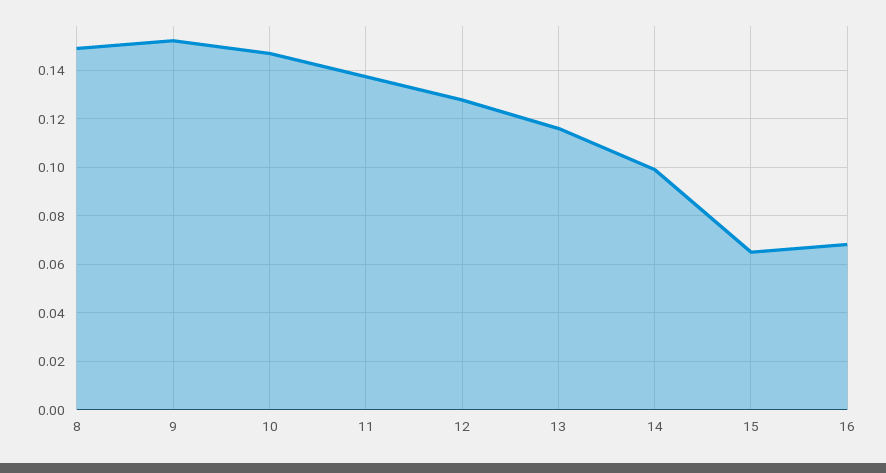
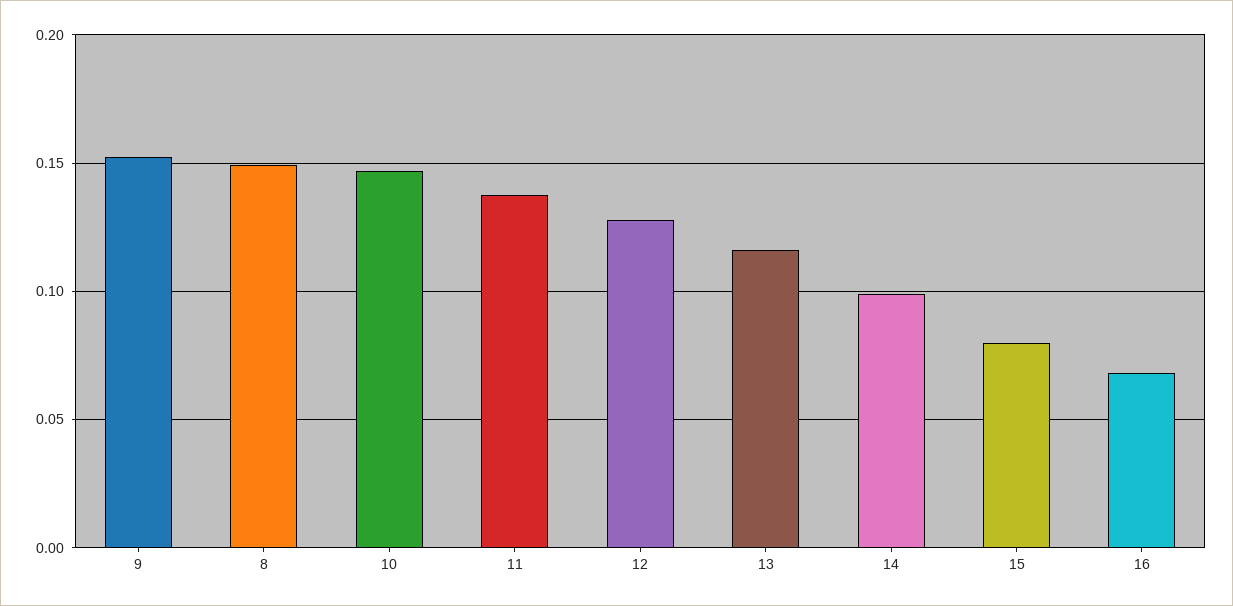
15: 0.065 -> 0.08

